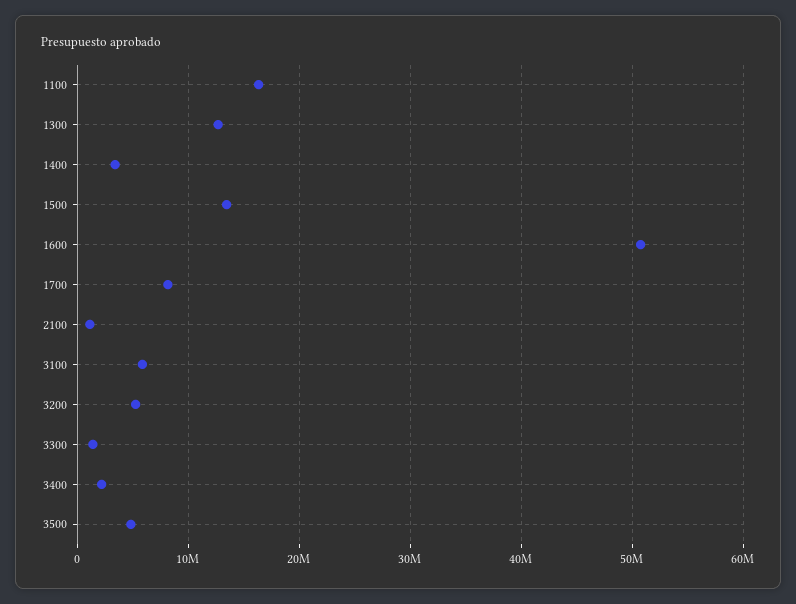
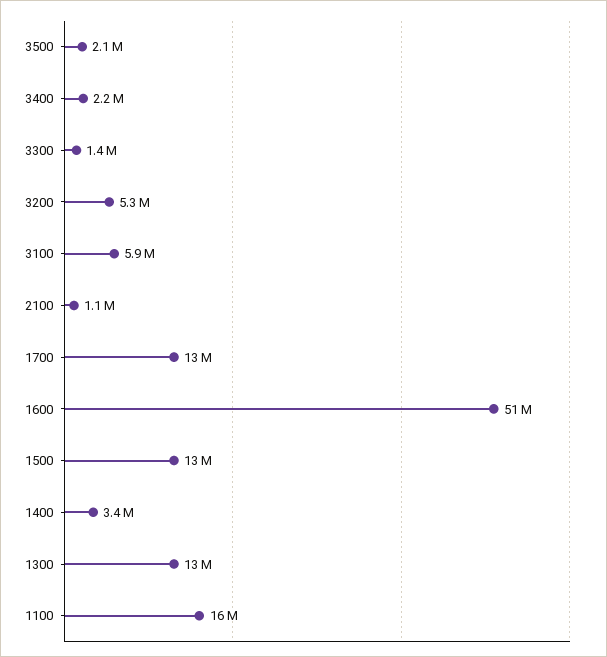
1700: 8000000 -> 13000000
3500: 5000000 -> 2100000

